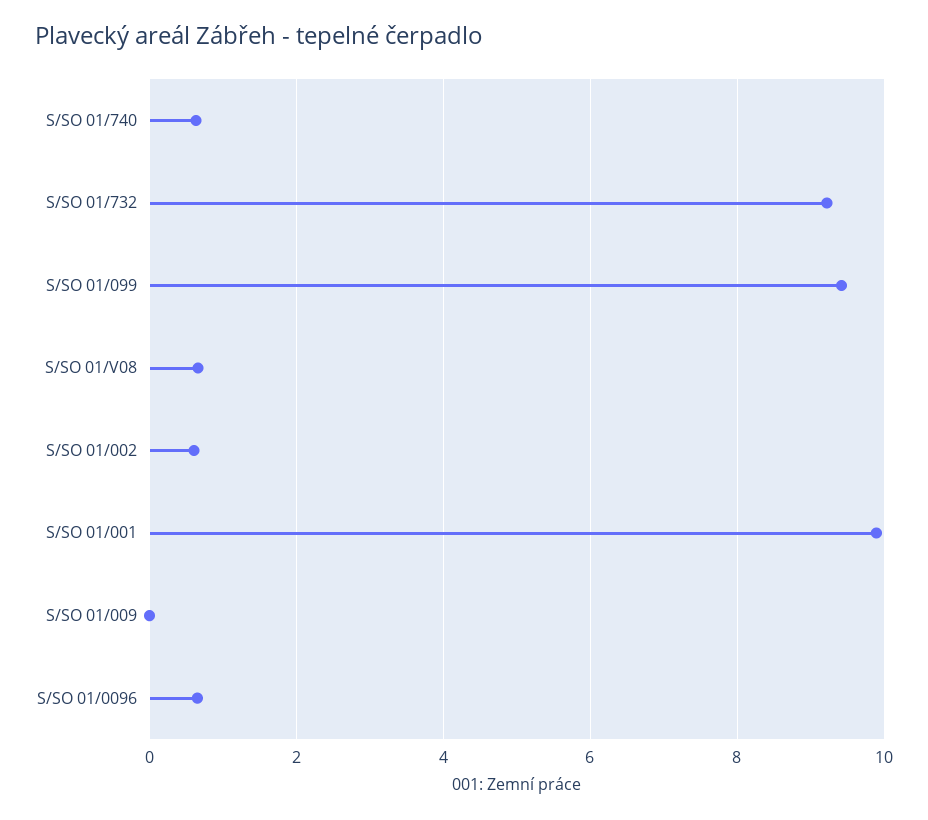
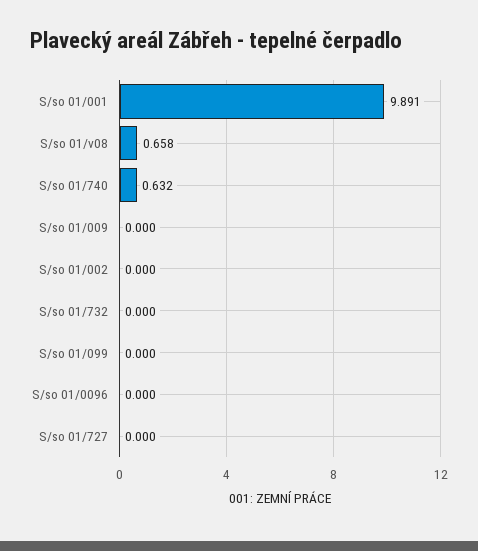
S/SO 01/732: 9.2 -> 0
S/SO 01/099: 9.4 -> 0
S/SO 01/002: 0.6 -> 0
S/SO 01/0096: 0.6 -> 0
S/so 01/727: none -> 0

